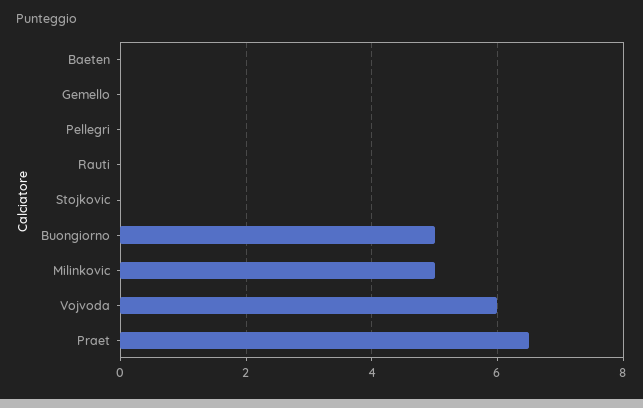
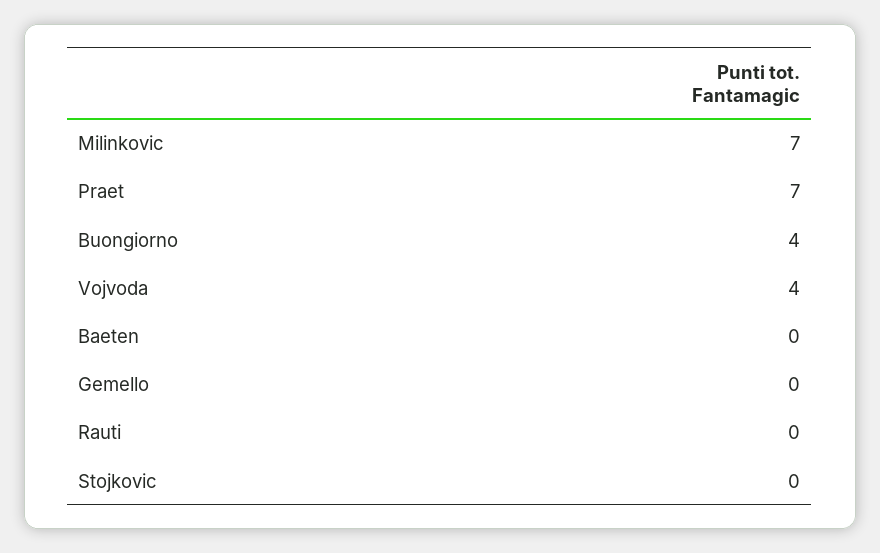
Pellegri: 0 -> none
Buongiorno: 5 -> 4
Milinkovic: 5 -> 7
Vojvoda: 6 -> 4
Praet: 6.5 -> 7

